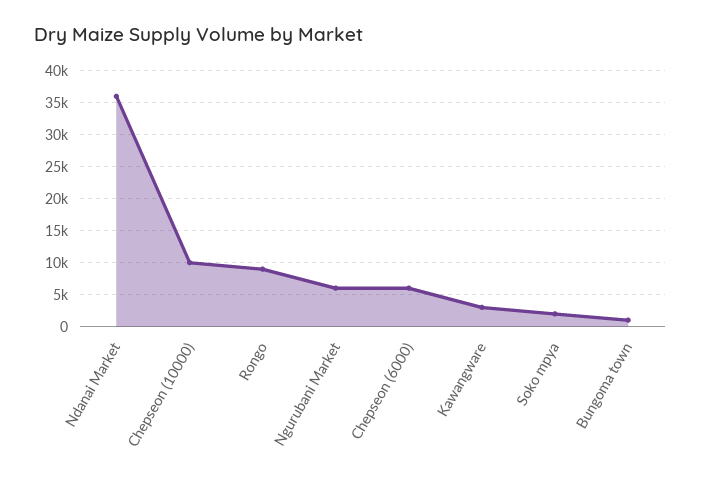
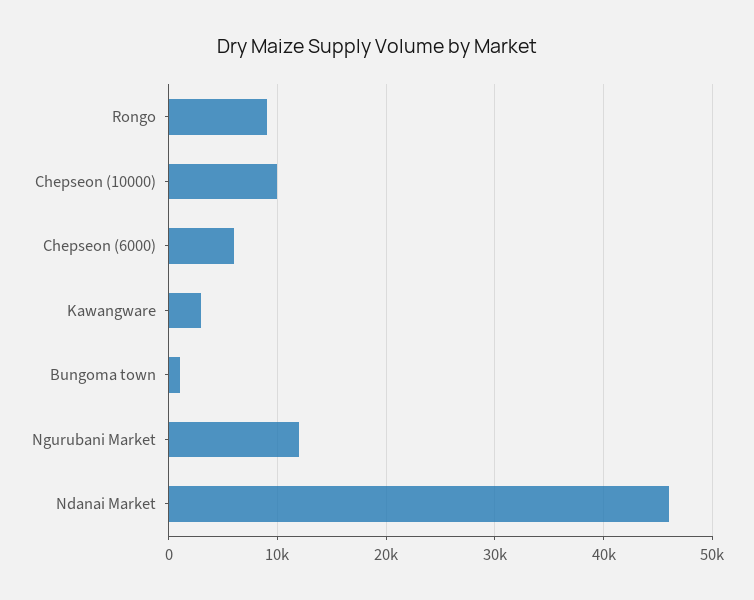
Ndanai Market: 36000 -> 46000
Ngurubani Market: 6000 -> 12000
Soko mpya: 2000 -> none

